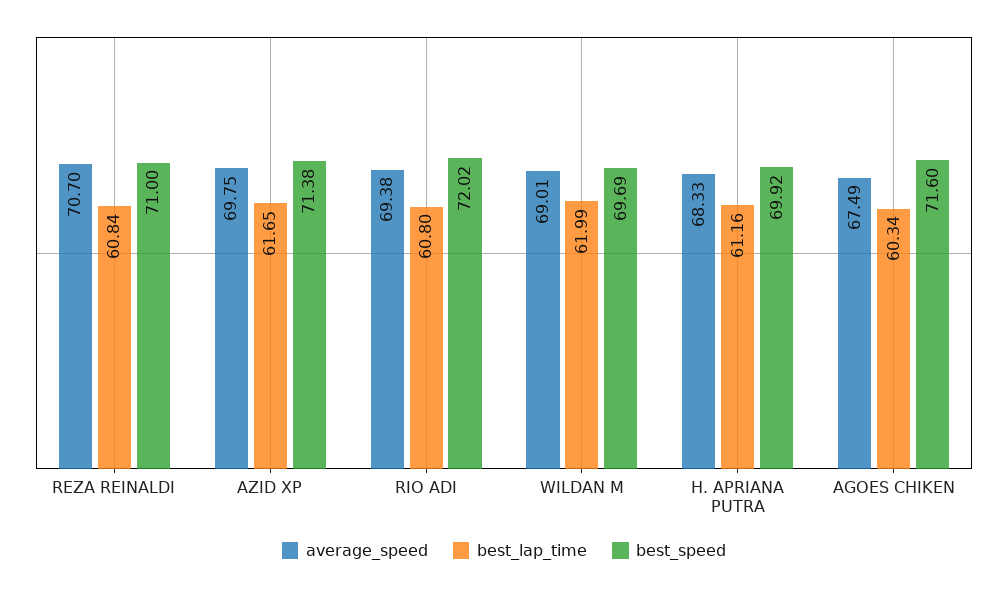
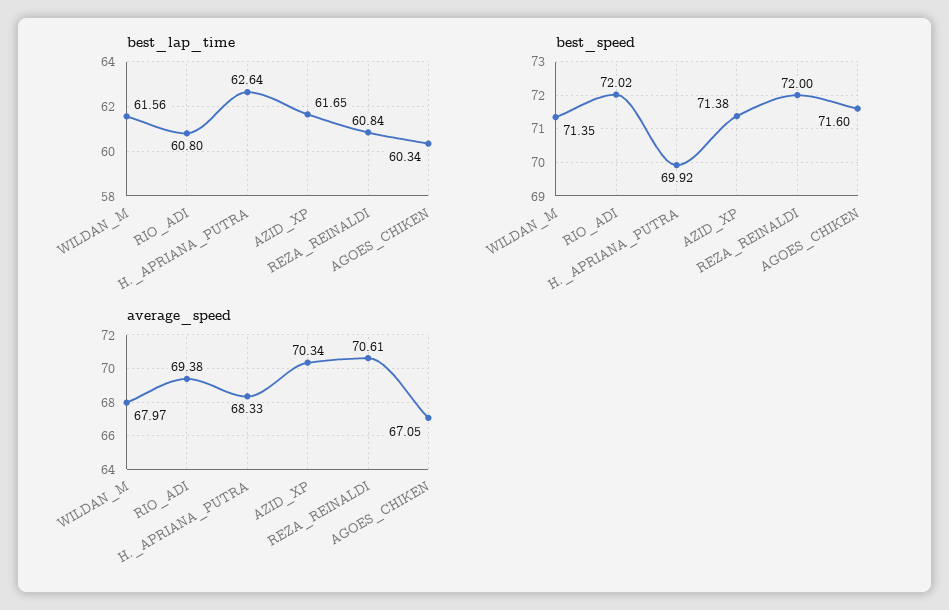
average_speed, REZA REINALDI: 70.7 -> 70.61
best_speed, REZA REINALDI: 71 -> 72
average_speed, AZID XP: 69.75 -> 70.34
average_speed, WILDAN M: 69.01 -> 67.97
best_lap_time, WILDAN M: 61.99 -> 61.56
best_speed, WILDAN M: 69.69 -> 71.35
best_lap_time, H. APRIANA PUTRA: 61.16 -> 62.64
average_speed, AGOES CHIKEN: 67.49 -> 67.05

